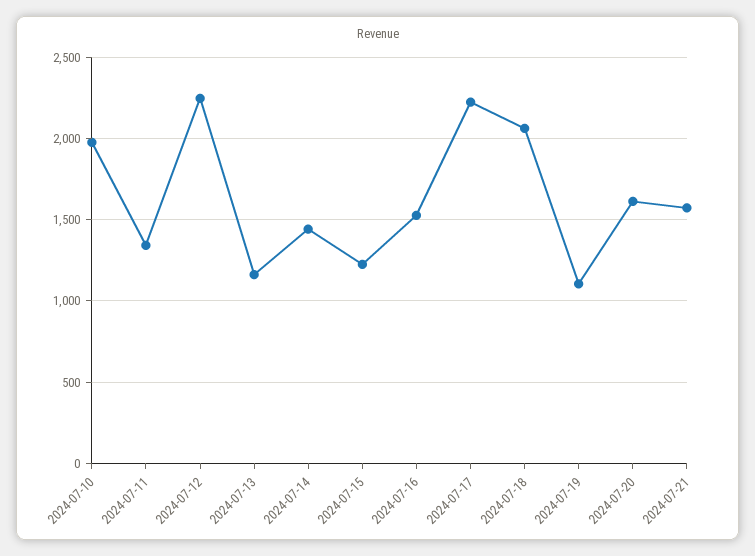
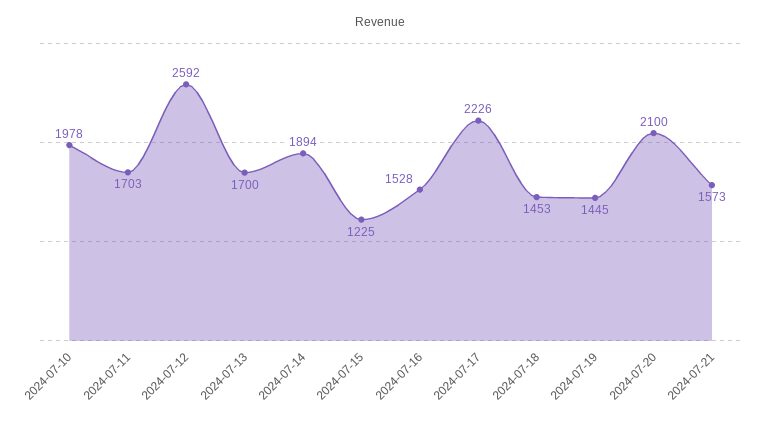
2024-07-11: 1350 -> 1703
2024-07-12: 2250 -> 2592
2024-07-13: 1150 -> 1700
2024-07-14: 1450 -> 1894
2024-07-18: 2050 -> 1453
2024-07-19: 1100 -> 1445
2024-07-20: 1600 -> 2100

